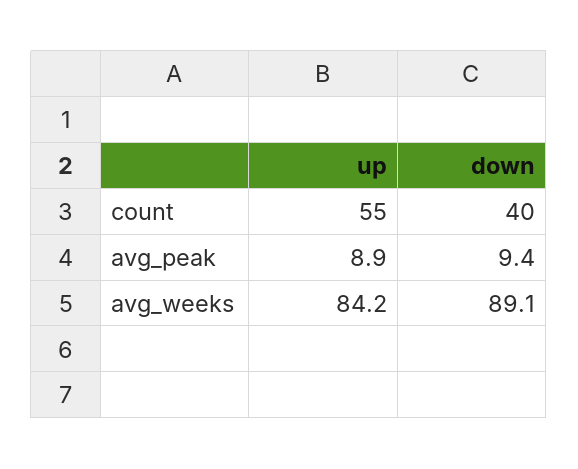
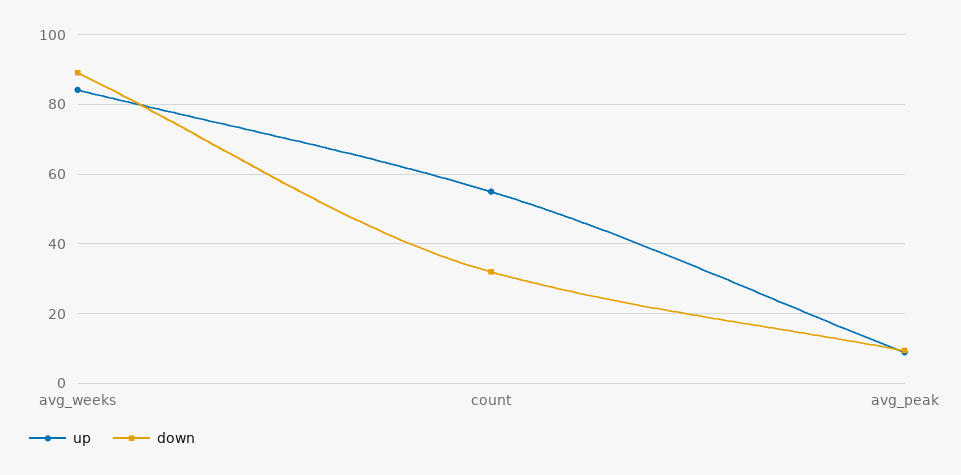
down, count: 40 -> 32

